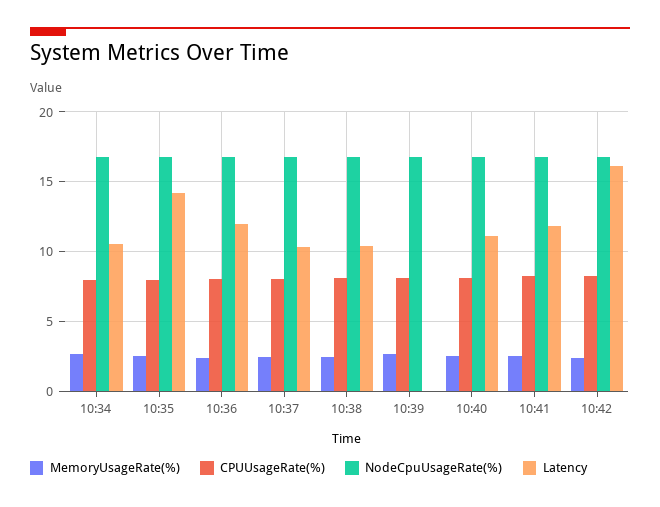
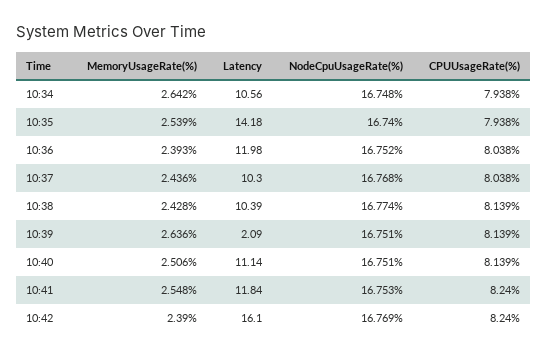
Latency, 10:39: 0 -> 2.09

